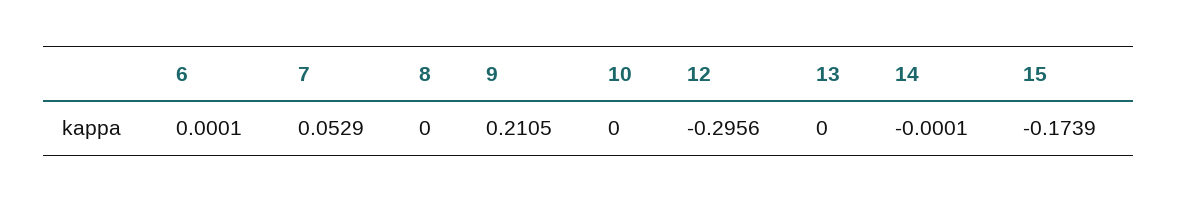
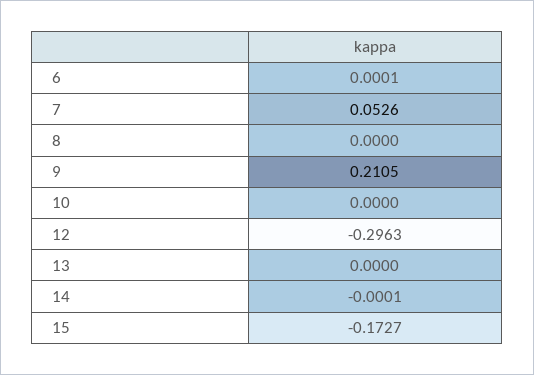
7: 0.0529 -> 0.0526
12: -0.2956 -> -0.2963
15: -0.1739 -> -0.1727

